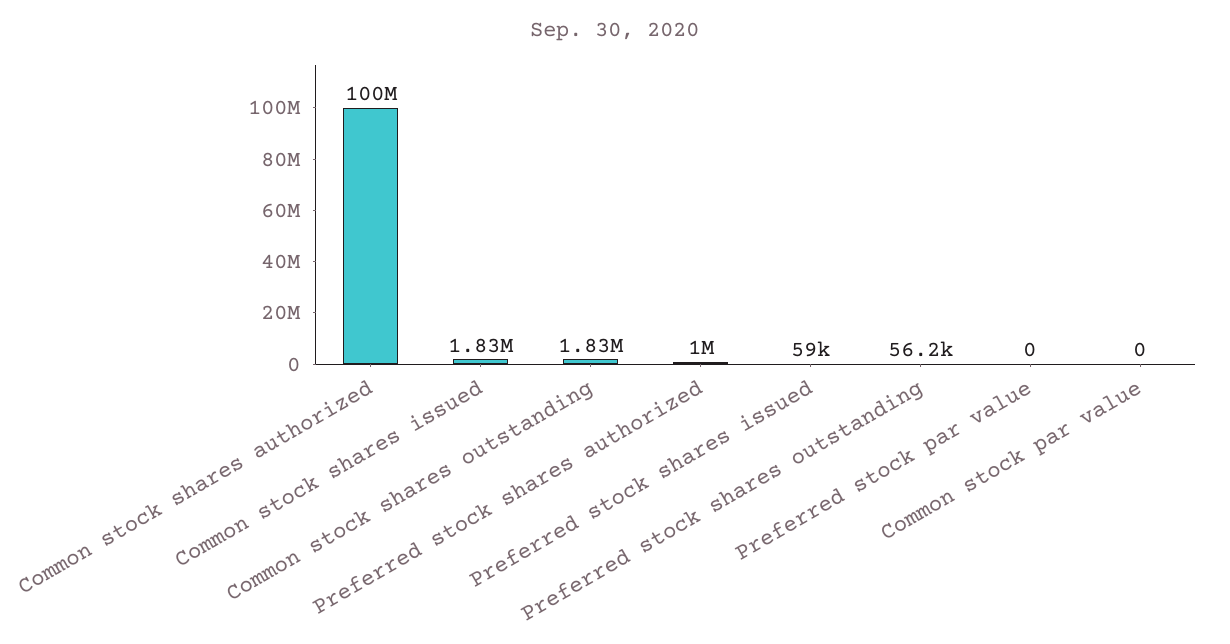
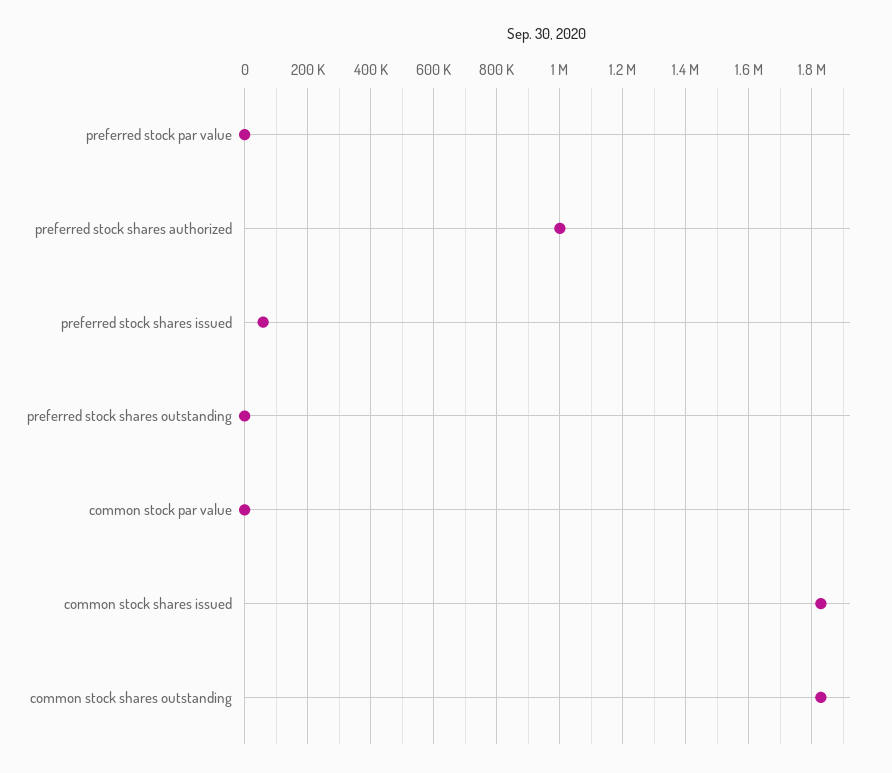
Common stock shares authorized: 100000000 -> none
Preferred stock shares outstanding: 56200 -> 0

